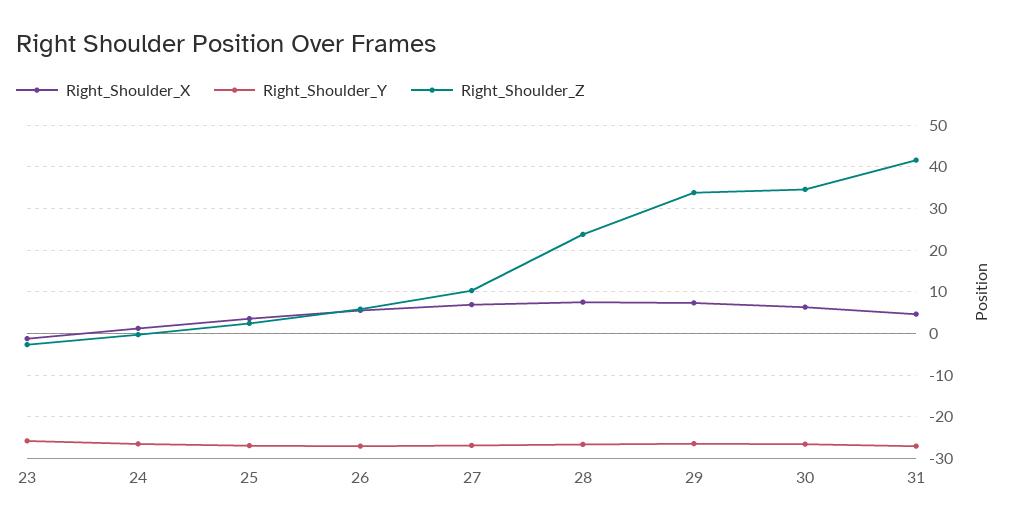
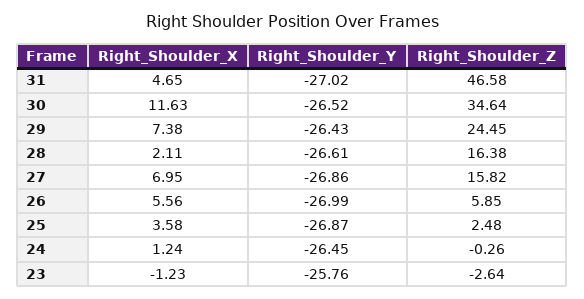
Right_Shoulder_Z, 27: 10 -> 15.82
Right_Shoulder_X, 28: 8 -> 2.11
Right_Shoulder_Z, 28: 24 -> 16.38
Right_Shoulder_Z, 29: 34 -> 24.45
Right_Shoulder_X, 30: 6 -> 11.63
Right_Shoulder_Z, 31: 42 -> 46.58

